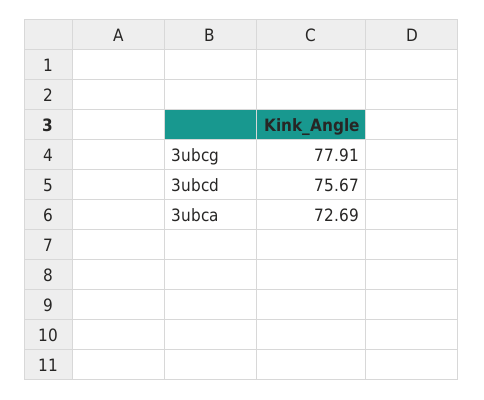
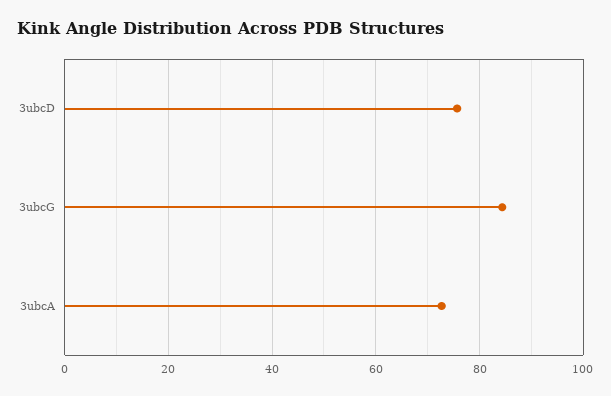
3ubcg: 77.91 -> 84

